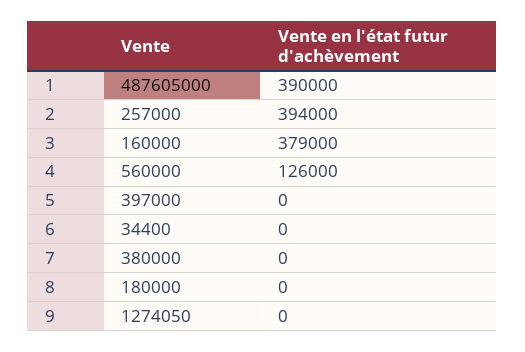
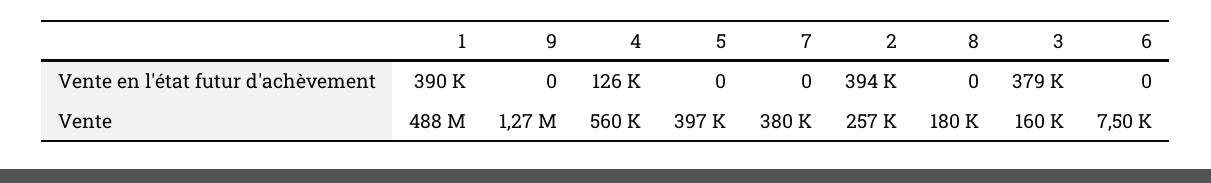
Vente, 6: 34400 -> 7500

